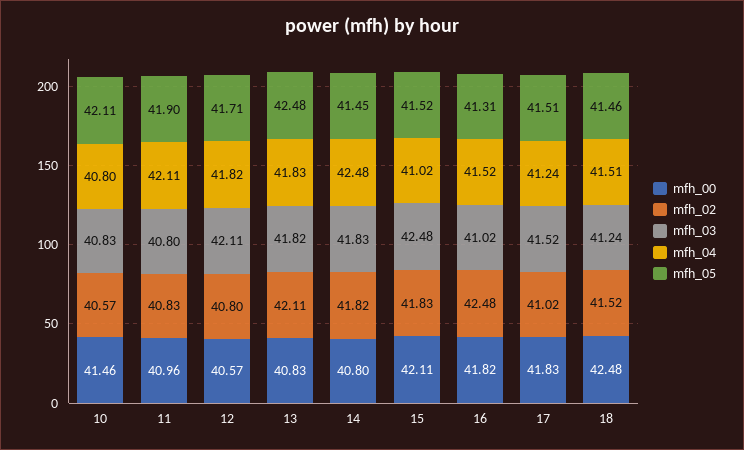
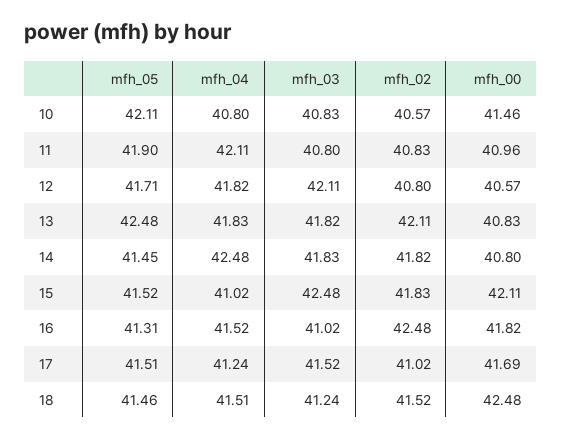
mfh_00, 17: 41.83 -> 41.69

